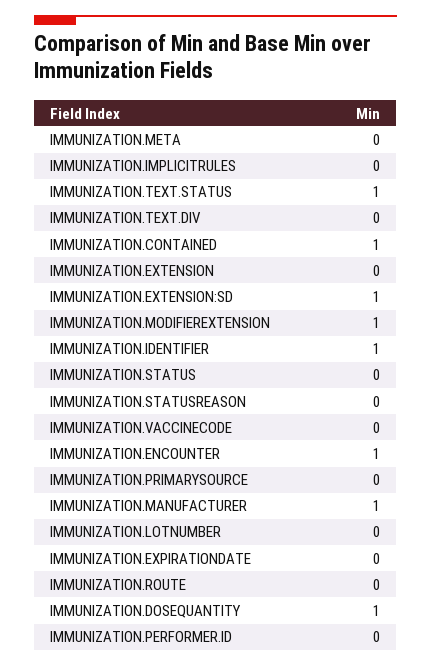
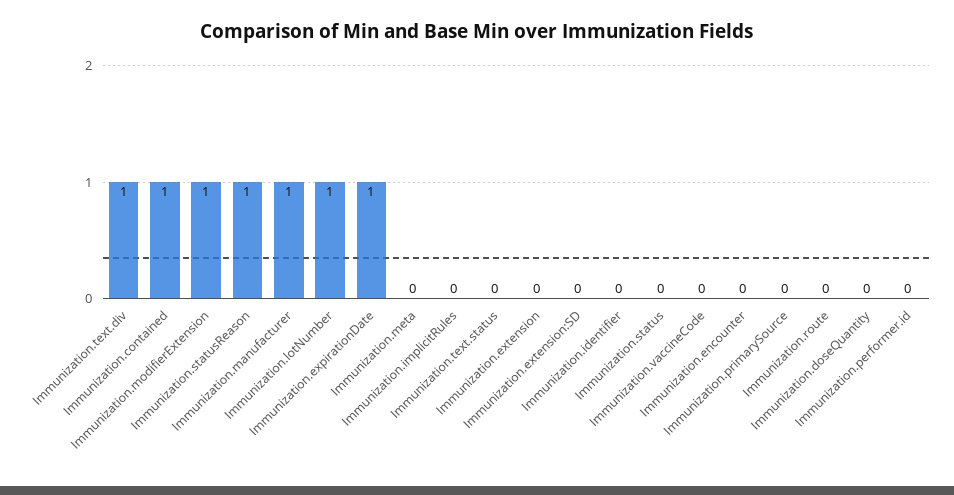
IMMUNIZATION.TEXT.STATUS: 1 -> 0
IMMUNIZATION.TEXT.DIV: 0 -> 1
IMMUNIZATION.EXTENSION:SD: 1 -> 0
IMMUNIZATION.IDENTIFIER: 1 -> 0
IMMUNIZATION.STATUSREASON: 0 -> 1
IMMUNIZATION.ENCOUNTER: 1 -> 0
IMMUNIZATION.LOTNUMBER: 0 -> 1
IMMUNIZATION.EXPIRATIONDATE: 0 -> 1
IMMUNIZATION.DOSEQUANTITY: 1 -> 0

